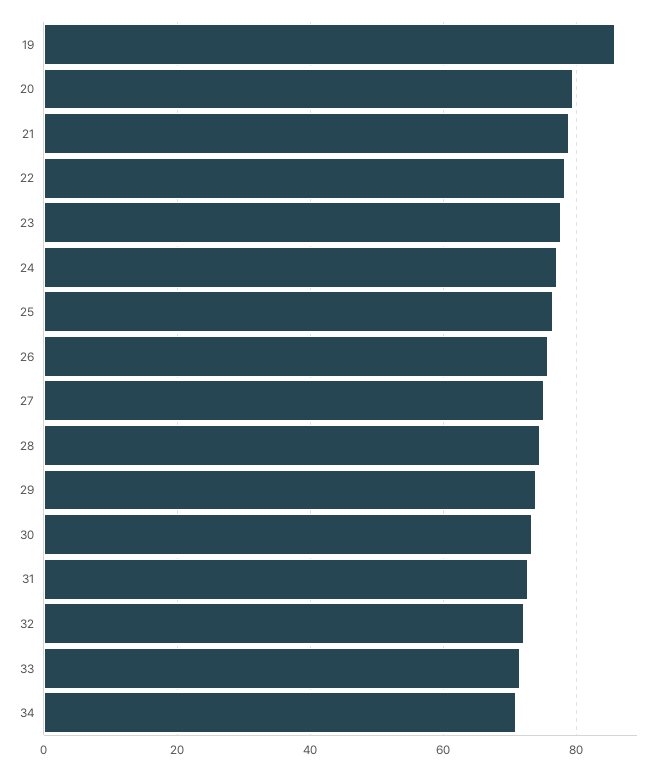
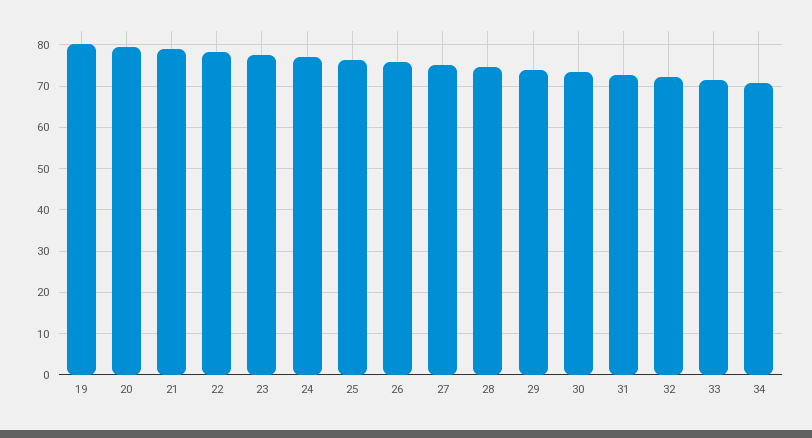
19: 86 -> 80

